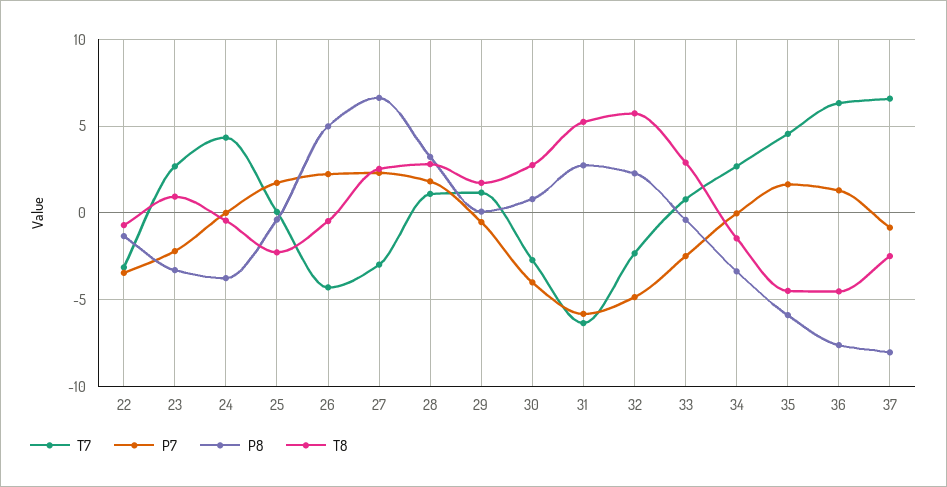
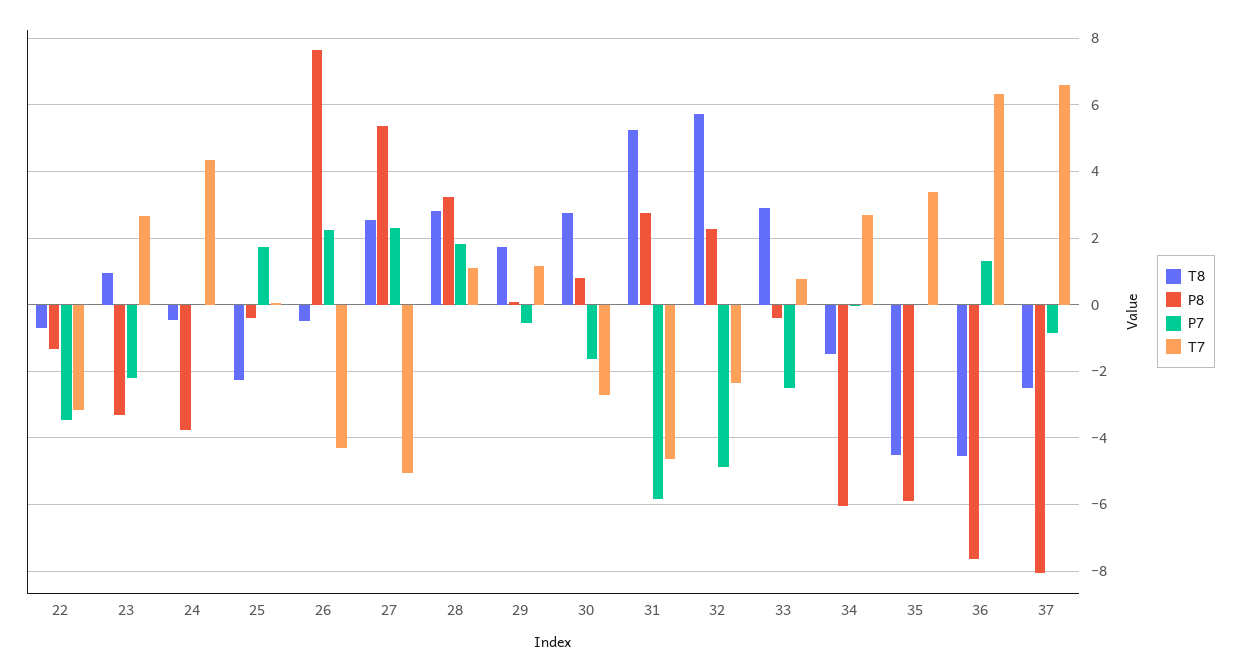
P8, 26: 5 -> 7.6
T7, 27: -3 -> -5
P8, 27: 6.5 -> 5.4
P7, 30: -4 -> -1.6
T7, 31: -6.5 -> -4.6
P8, 34: -3.5 -> -6
T7, 35: 4.5 -> 3.4
P7, 35: 1.5 -> 0

